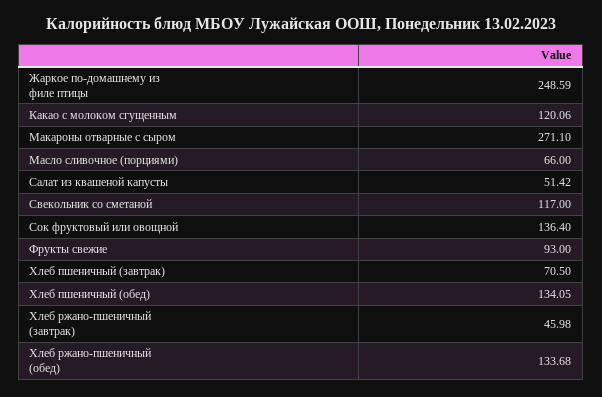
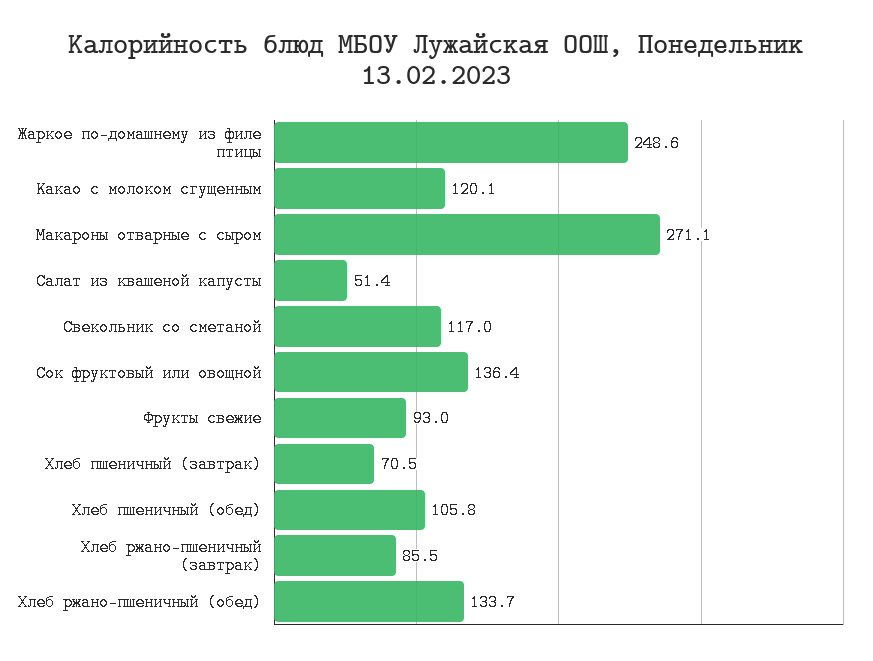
Масло сливочное (порциями): 66 -> none
Хлеб пшеничный (обед): 134.05 -> 105.8
Хлеб ржано-пшеничный (завтрак): 45.98 -> 85.5

